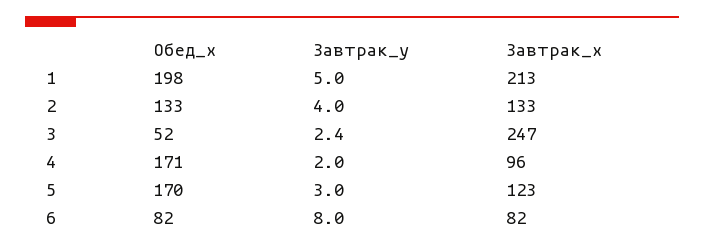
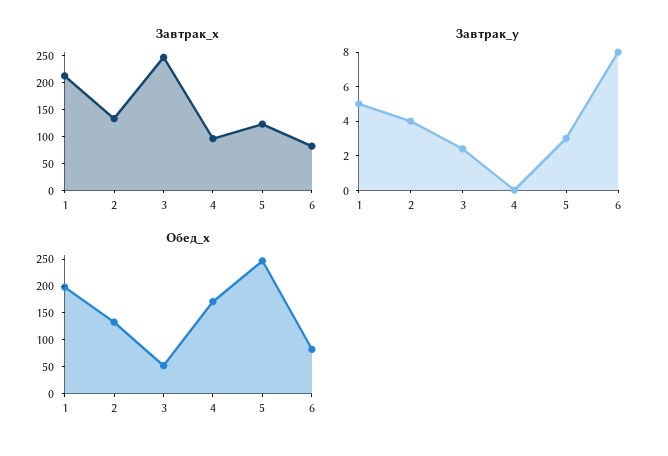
Завтрак_y, 4: 2 -> 0
Обед_x, 5: 170 -> 250

